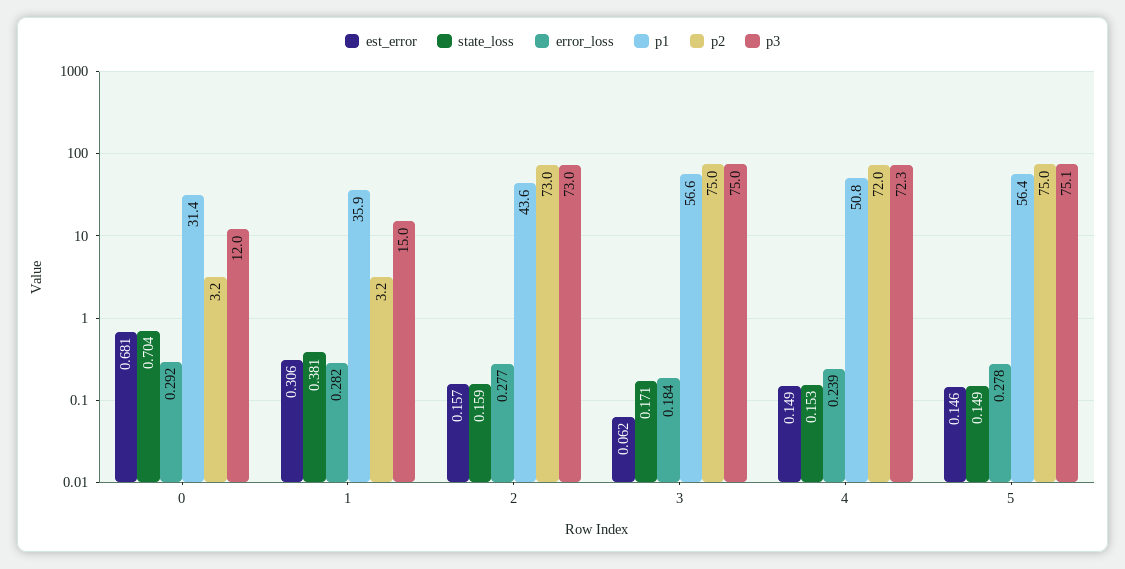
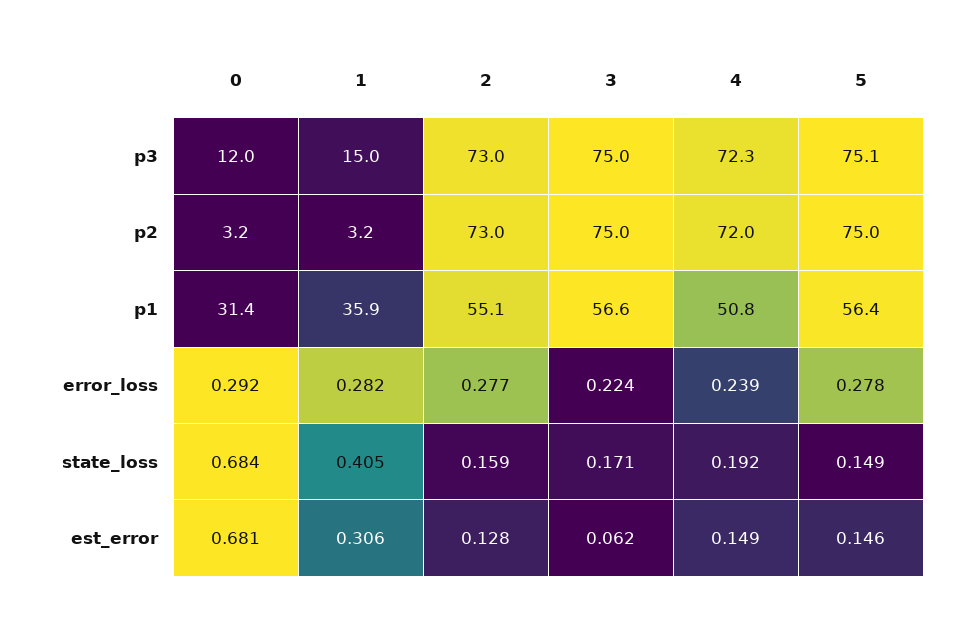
state_loss, 0: 0.704 -> 0.684
state_loss, 1: 0.381 -> 0.405
est_error, 2: 0.157 -> 0.128
p1, 2: 43.6 -> 55.1
error_loss, 3: 0.184 -> 0.224
state_loss, 4: 0.153 -> 0.192

